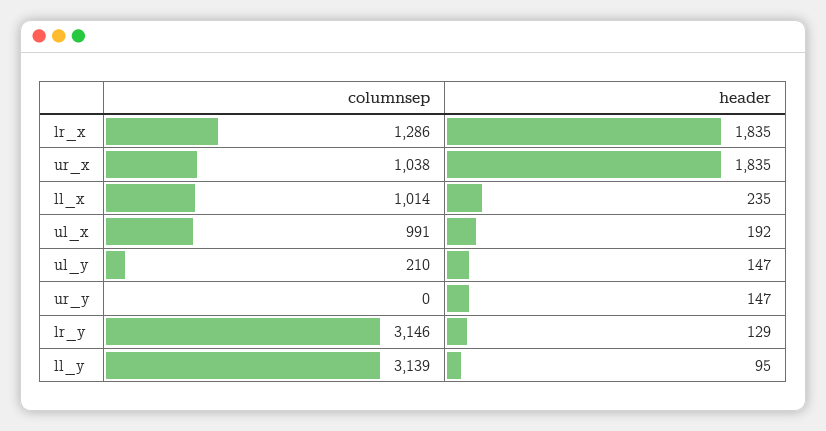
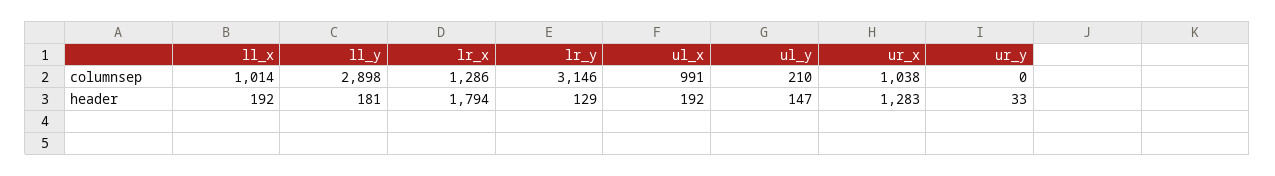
header, lr_x: 1835 -> 1794
header, ur_x: 1835 -> 1283
header, ll_x: 235 -> 192
header, ur_y: 147 -> 33
columnsep, ll_y: 3139 -> 2898
header, ll_y: 95 -> 181

